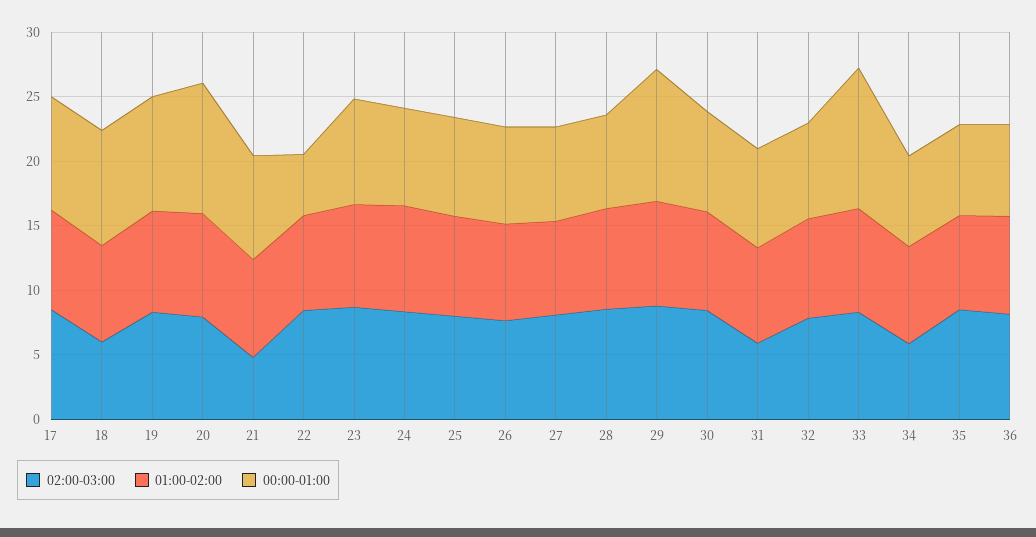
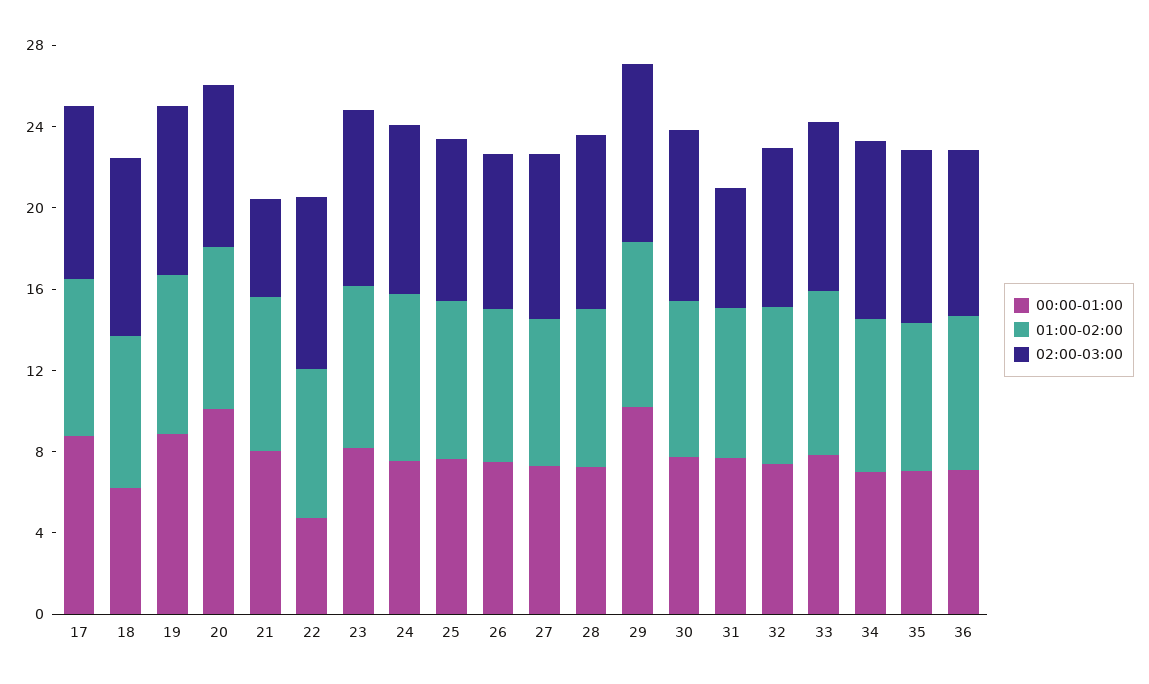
02:00-03:00, 18: 6 -> 9
00:00-01:00, 18: 9 -> 6
00:00-01:00, 33: 11 -> 8
02:00-03:00, 34: 6 -> 9

